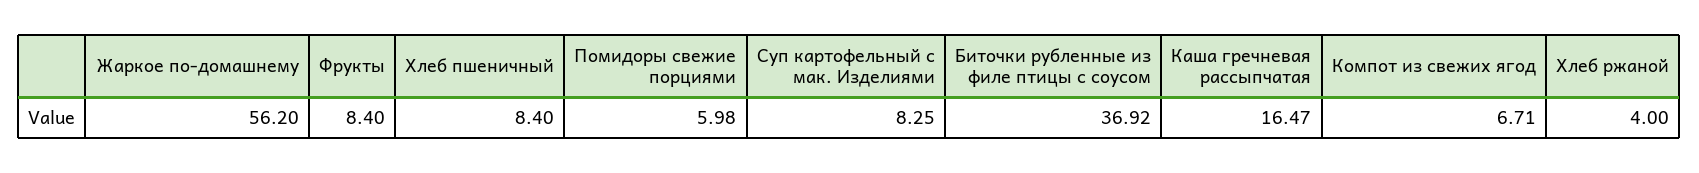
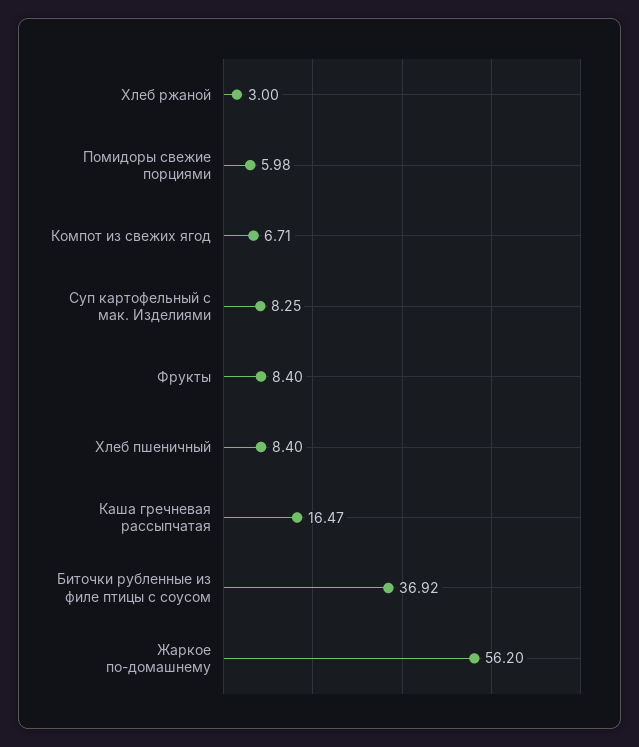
Хлеб ржаной: 4 -> 3

